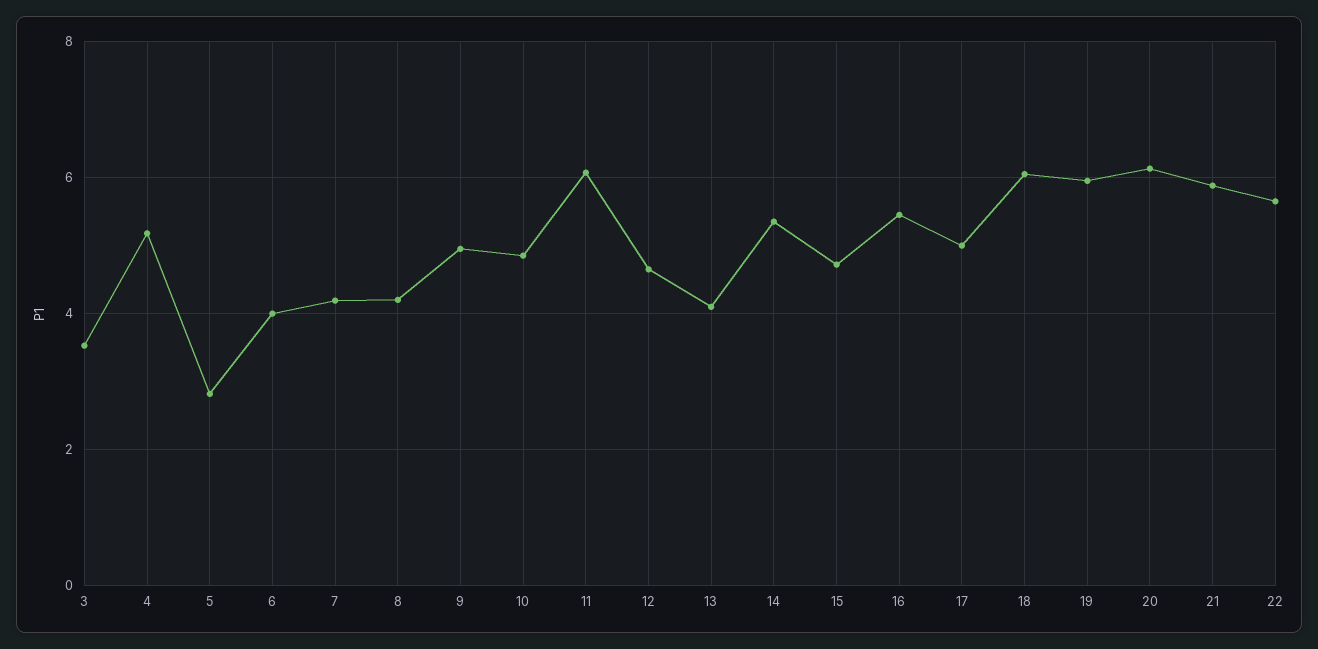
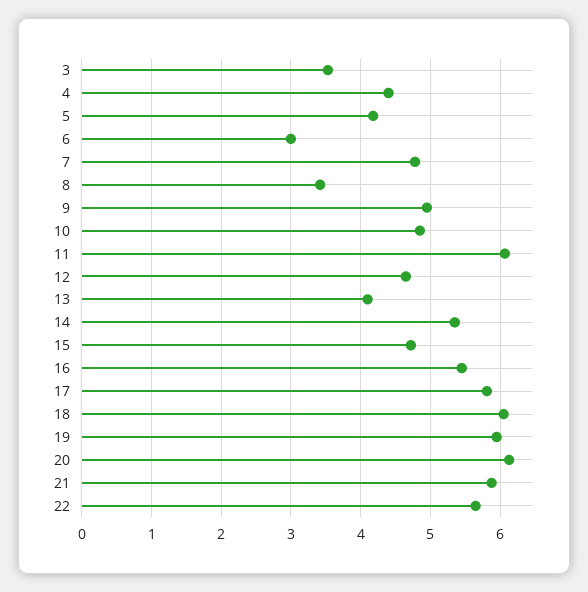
4: 5.2 -> 4.4
5: 2.8 -> 4.2
6: 4 -> 3
7: 4.2 -> 4.8
8: 4.2 -> 3.4
17: 5 -> 5.8

